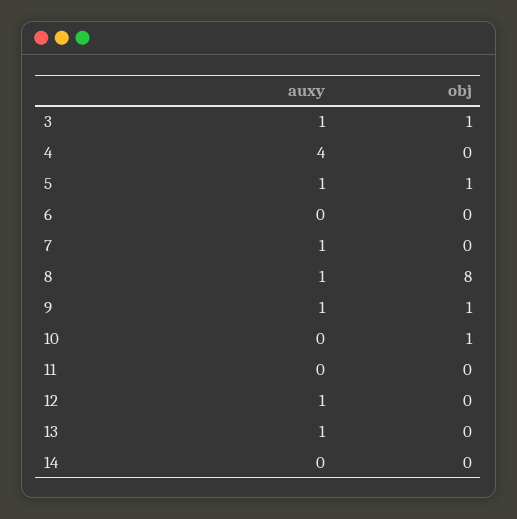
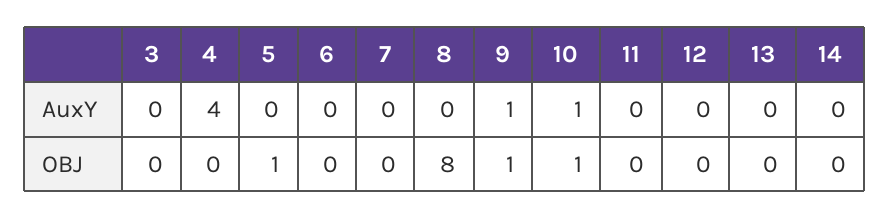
auxy, 3: 1 -> 0
obj, 3: 1 -> 0
auxy, 5: 1 -> 0
auxy, 7: 1 -> 0
auxy, 8: 1 -> 0
auxy, 10: 0 -> 1
auxy, 12: 1 -> 0
auxy, 13: 1 -> 0

